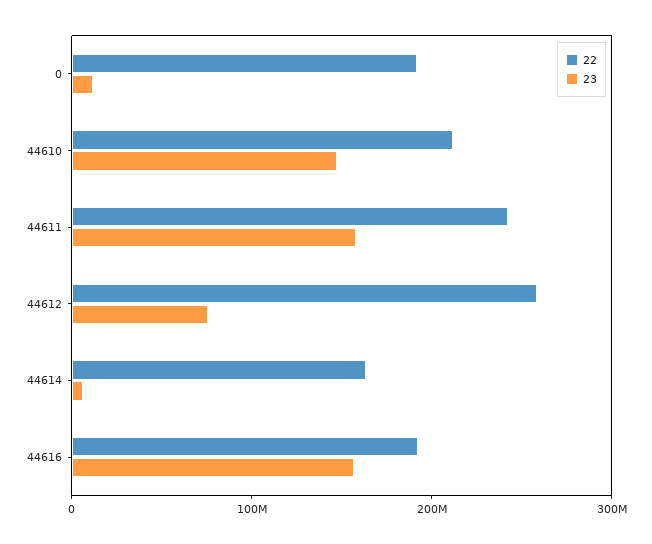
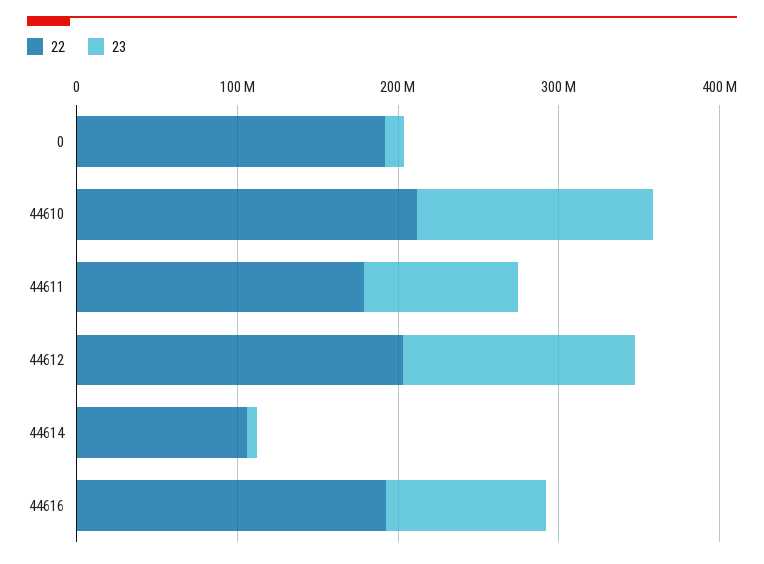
22, 44611: 240000000 -> 180000000
23, 44611: 160000000 -> 100000000
22, 44612: 260000000 -> 200000000
23, 44612: 80000000 -> 140000000
22, 44614: 160000000 -> 100000000
23, 44616: 160000000 -> 100000000

